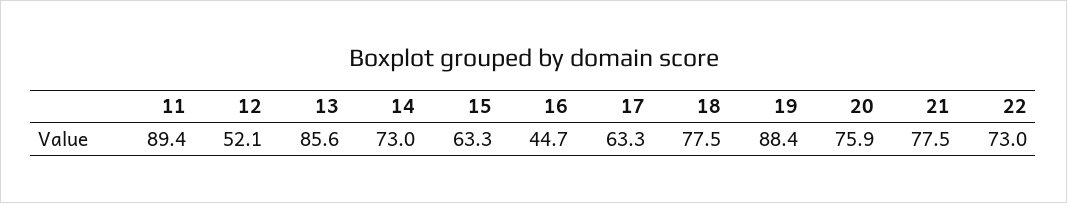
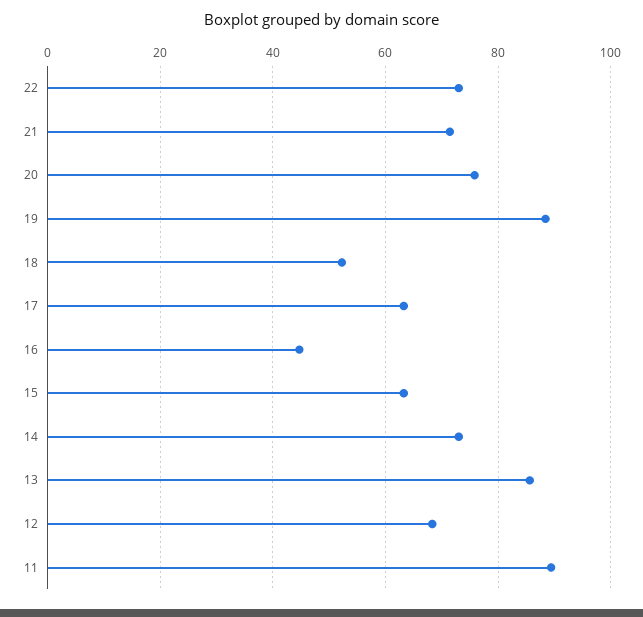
12: 52.1 -> 68
18: 77.5 -> 52
21: 77.5 -> 72

